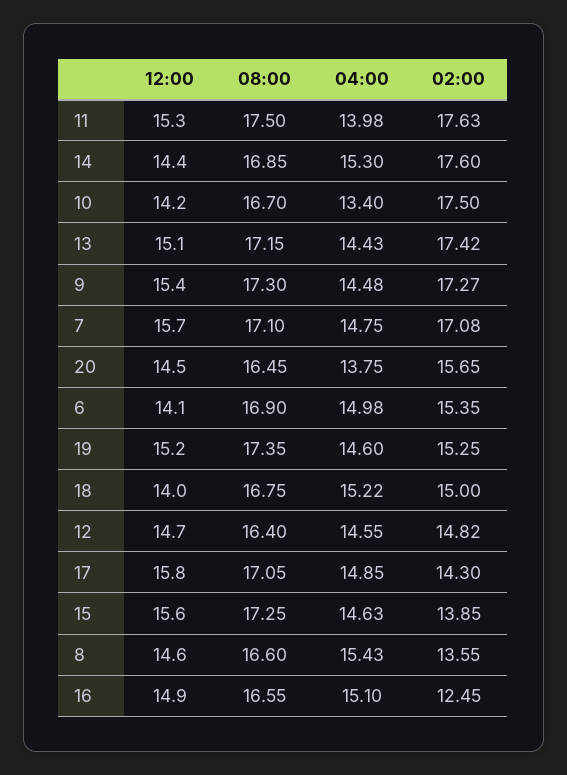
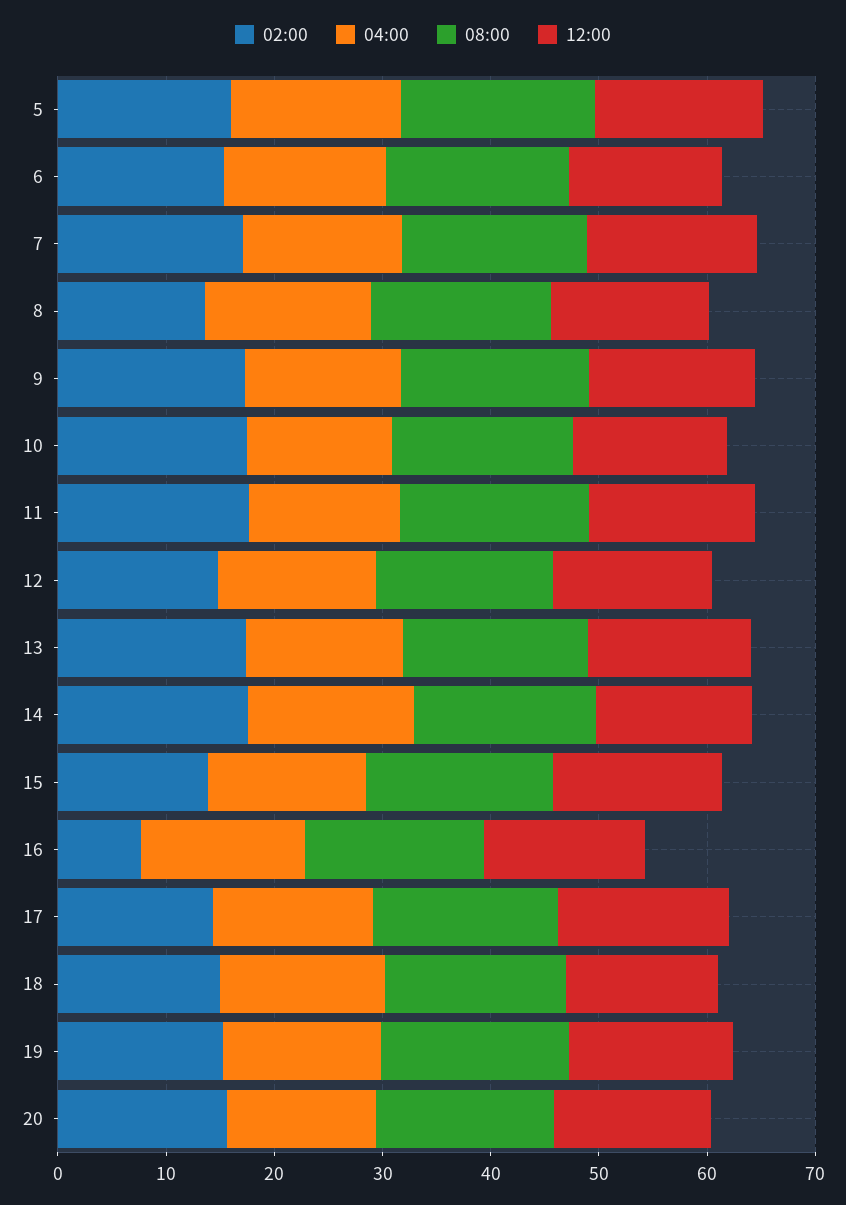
02:00, 16: 12.45 -> 8
02:00, 5: none -> 16
04:00, 5: none -> 16
08:00, 5: none -> 18
12:00, 5: none -> 16

